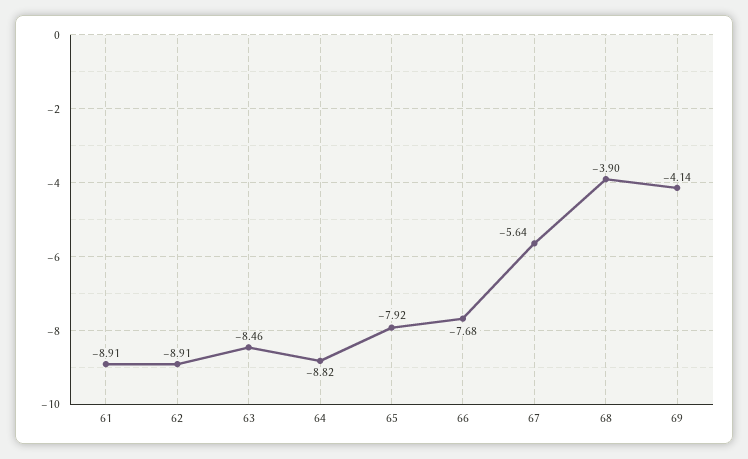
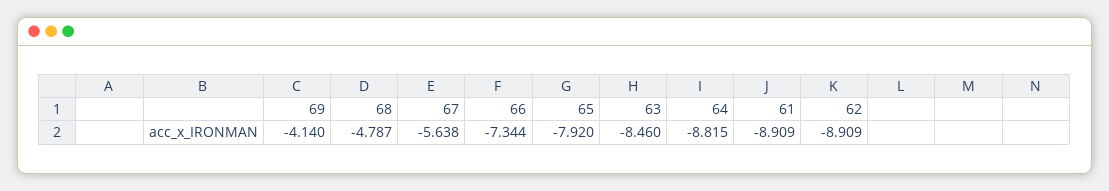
66: -7.68 -> -7.344
68: -3.9 -> -4.787

